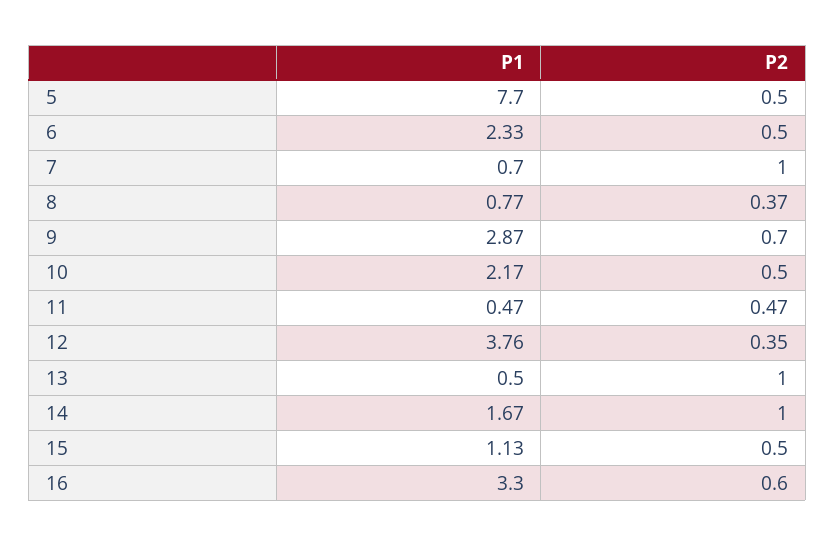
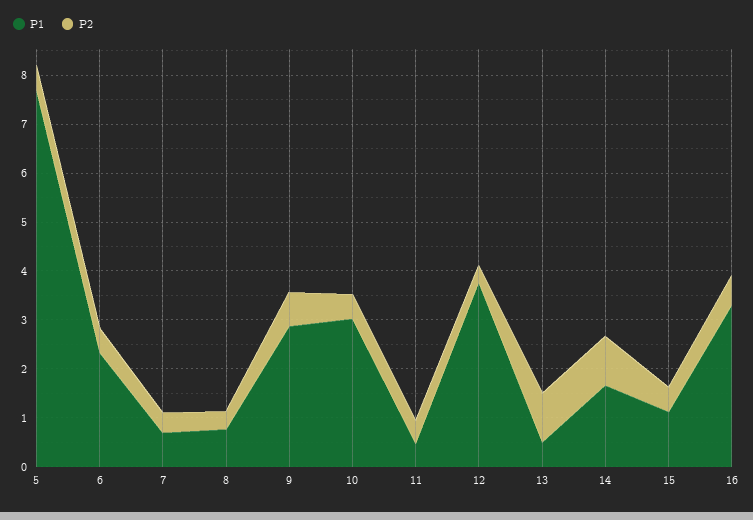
P2, 7: 1 -> 0.4
P1, 10: 2.17 -> 3

